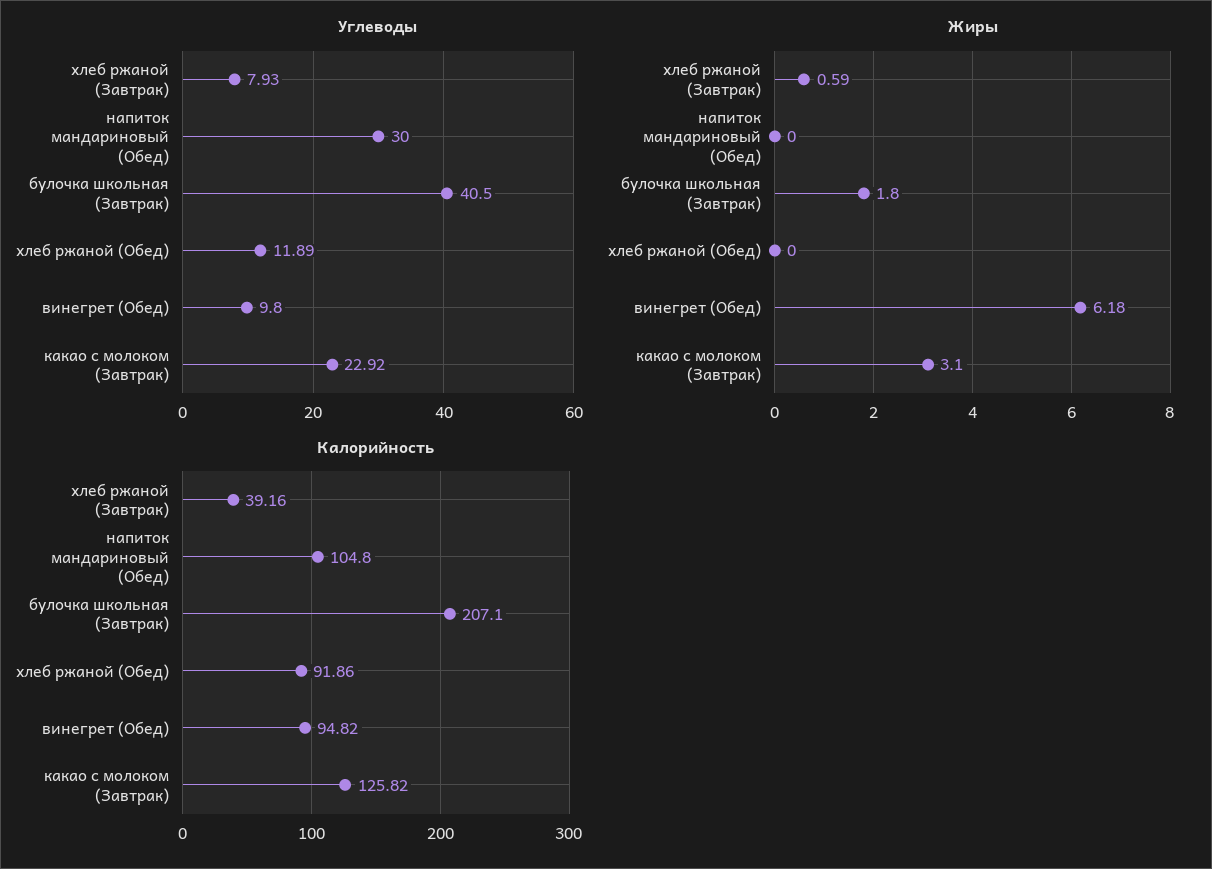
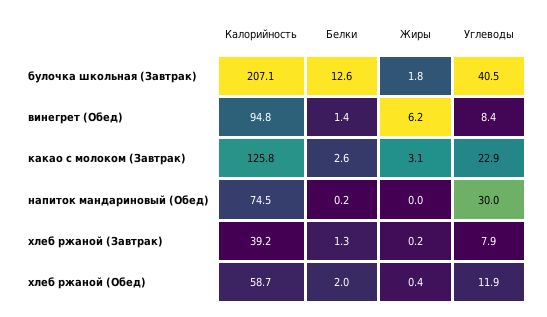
Углеводы, винегрет (Обед): 9.8 -> 8.4
Жиры, хлеб ржаной (Завтрак): 0.59 -> 0.2
Жиры, хлеб ржаной (Обед): 0 -> 0.4
Калорийность, напиток мандариновый (Обед): 104.8 -> 74.5
Калорийность, хлеб ржаной (Обед): 91.86 -> 58.7
Белки, булочка школьная (Завтрак): none -> 12.6
Белки, винегрет (Обед): none -> 1.4
Белки, какао с молоком (Завтрак): none -> 2.6
Белки, напиток мандариновый (Обед): none -> 0.2
Белки, хлеб ржаной (Завтрак): none -> 1.3
Белки, хлеб ржаной (Обед): none -> 2

